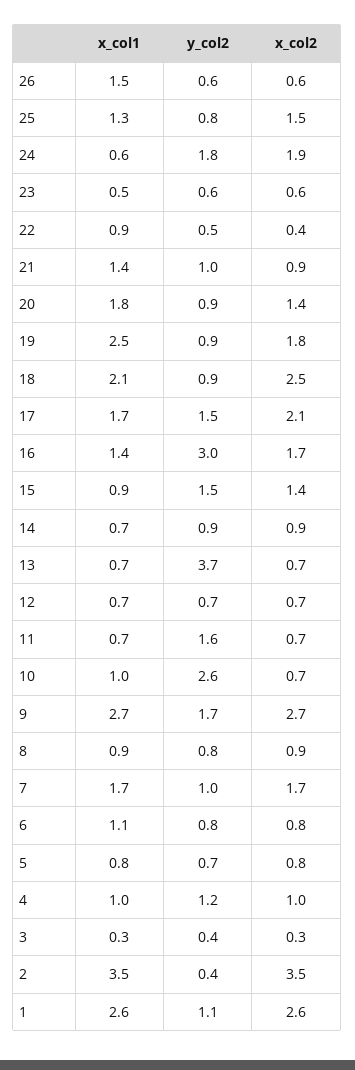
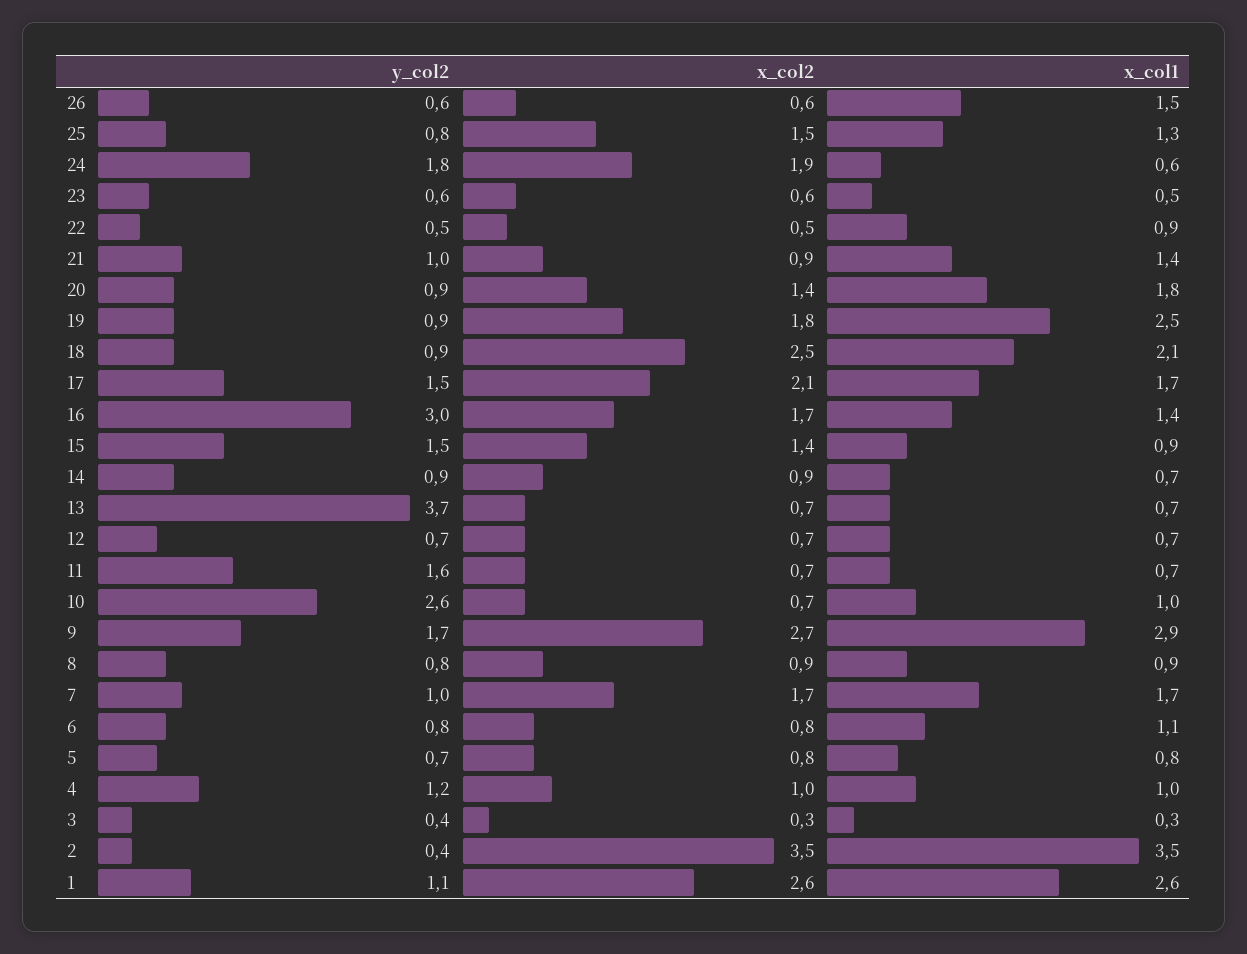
x_col2, 22: 0.4 -> 0.5
x_col1, 9: 2.7 -> 2.9

